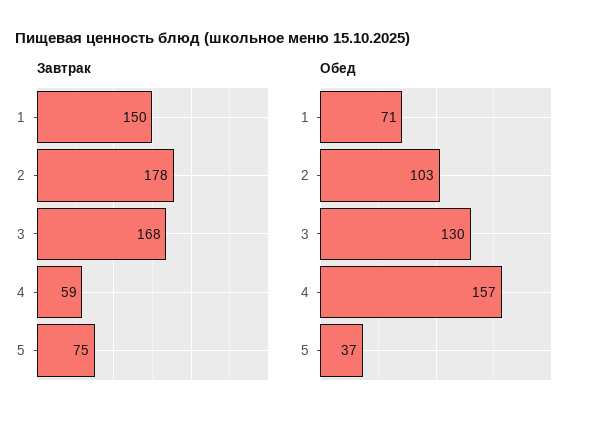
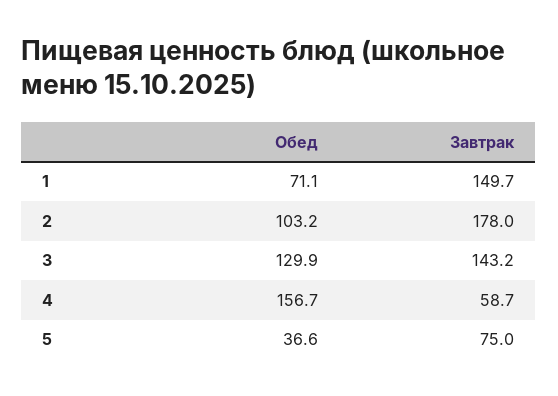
Завтрак, 3: 168 -> 143.2

